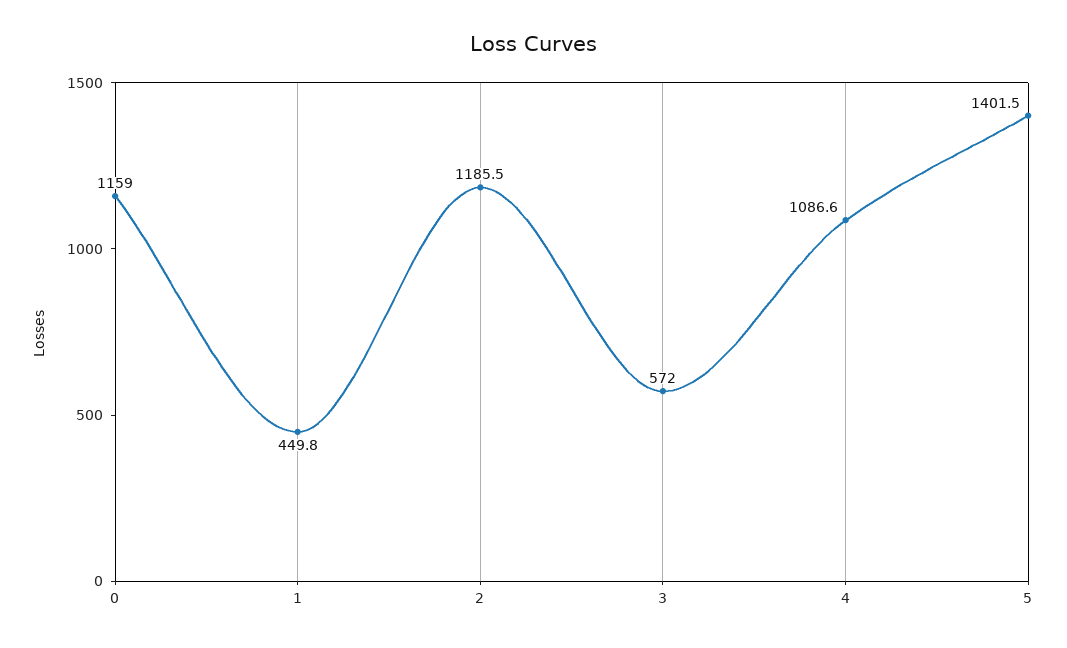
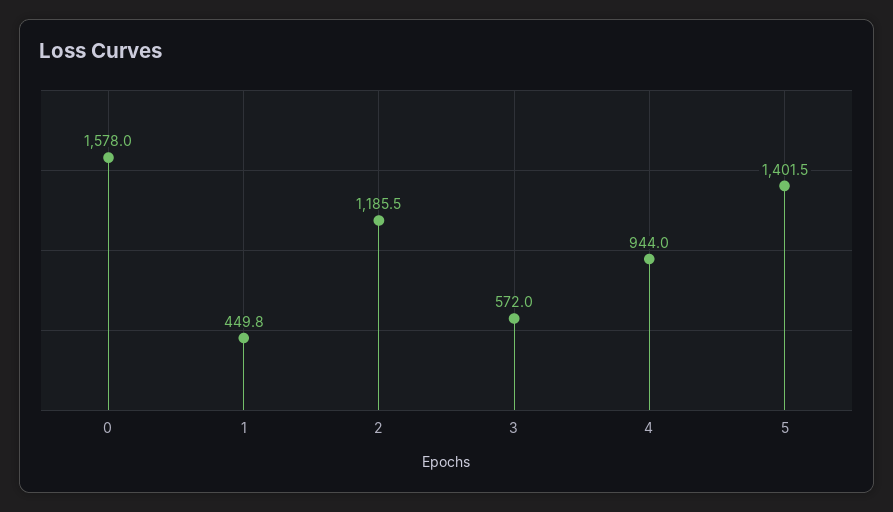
0: 1159 -> 1578
4: 1086.6 -> 944

